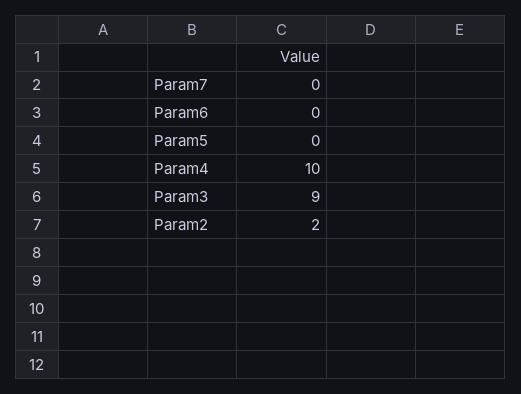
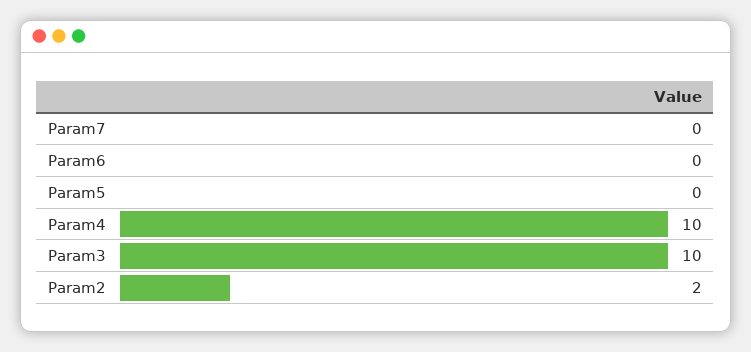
Param3: 9 -> 10

